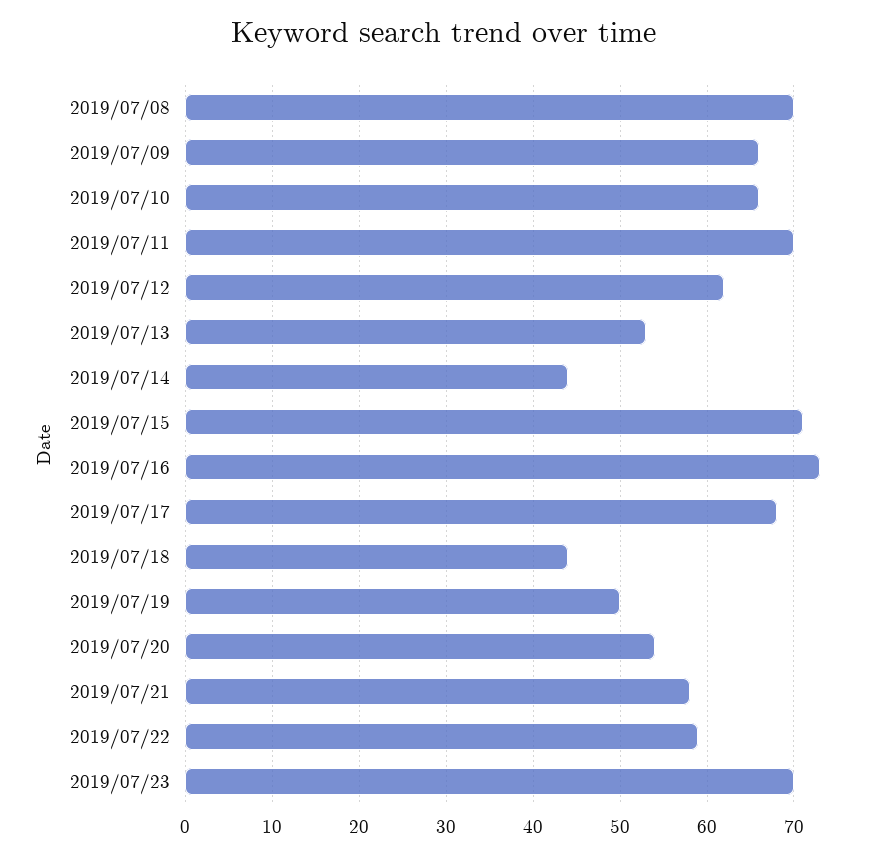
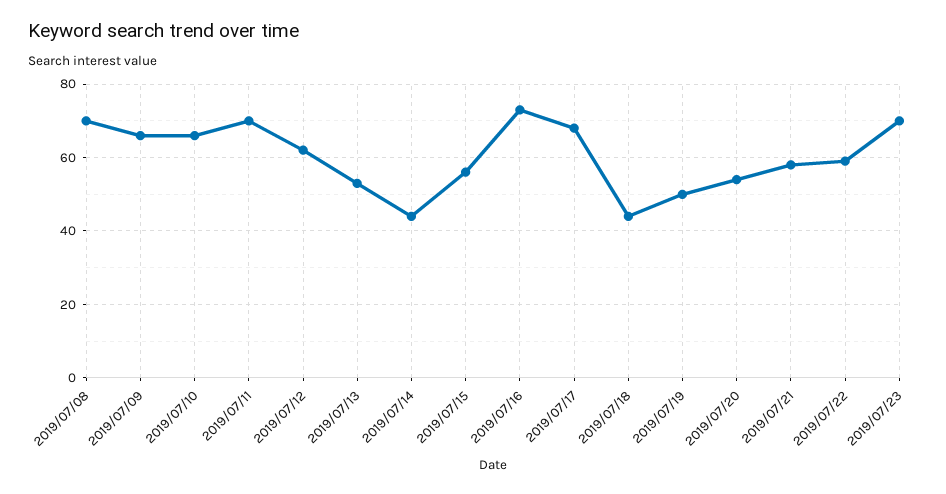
2019/07/15: 71 -> 55

